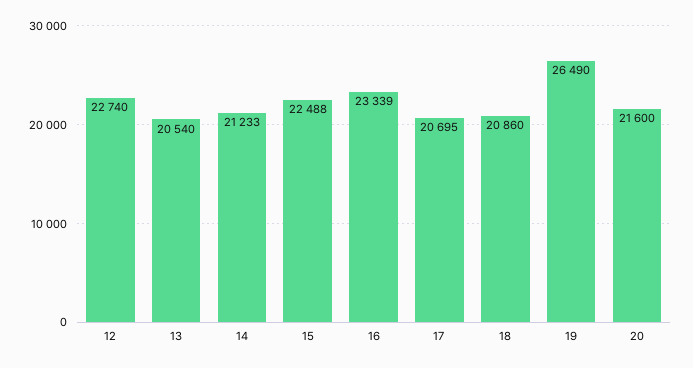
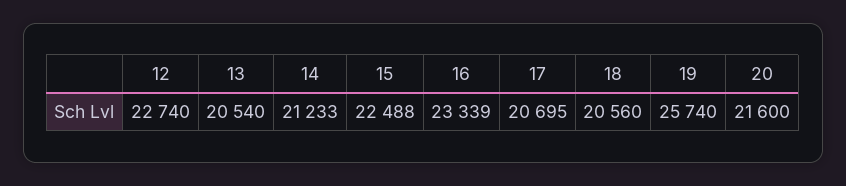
18: 20860 -> 20560
19: 26490 -> 25740

